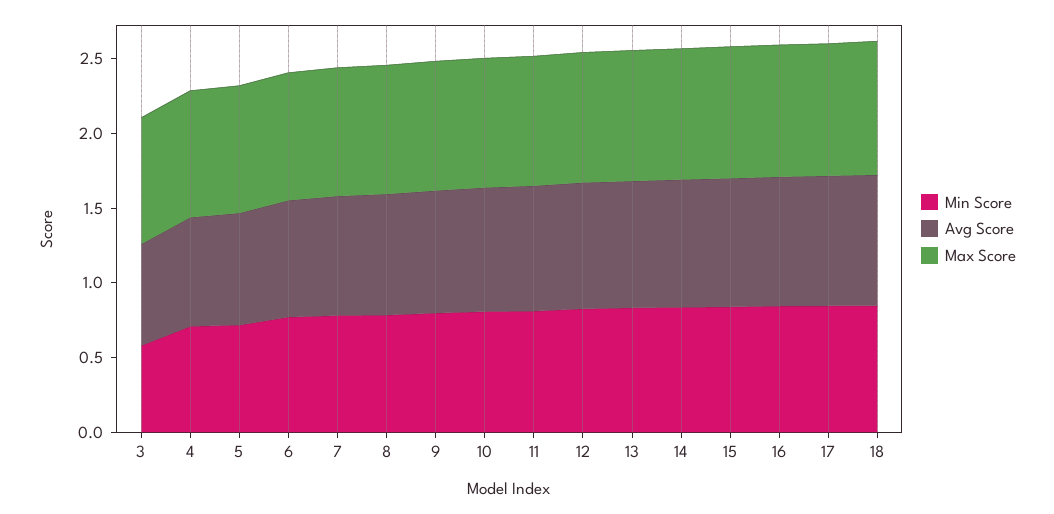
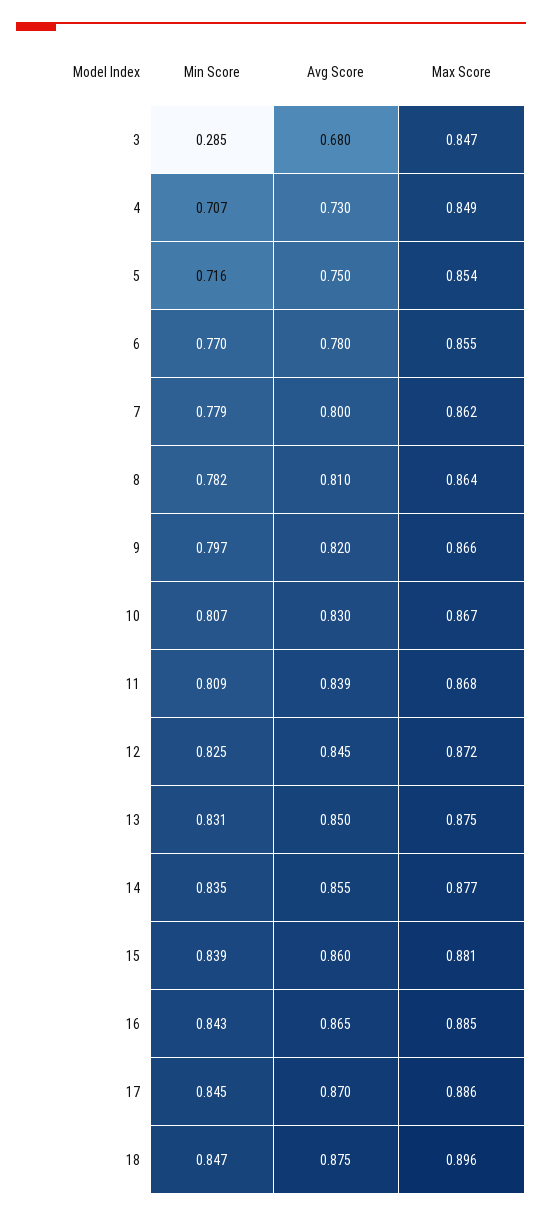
Min Score, 3: 0.6 -> 0.285

